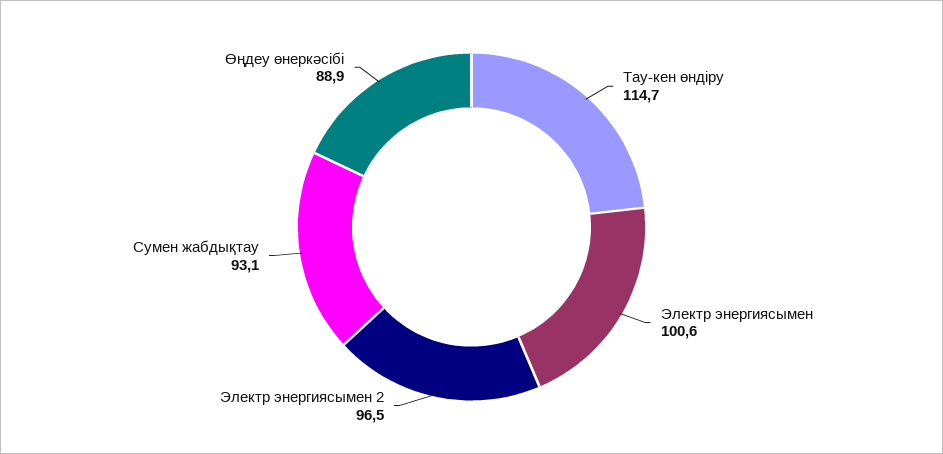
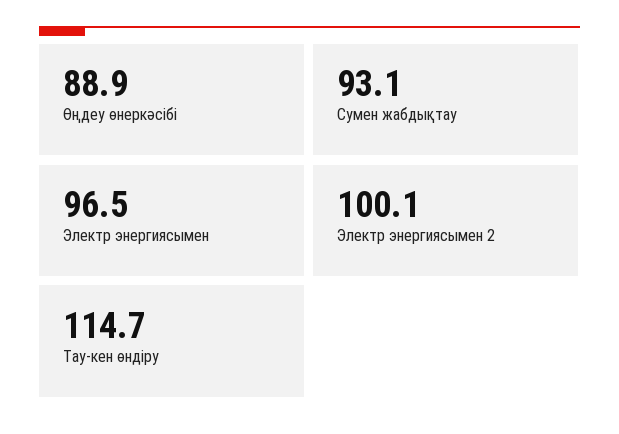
Электр энергиясымен: 100.6 -> 96.5
Электр энергиясымен 2: 96.5 -> 100.1

